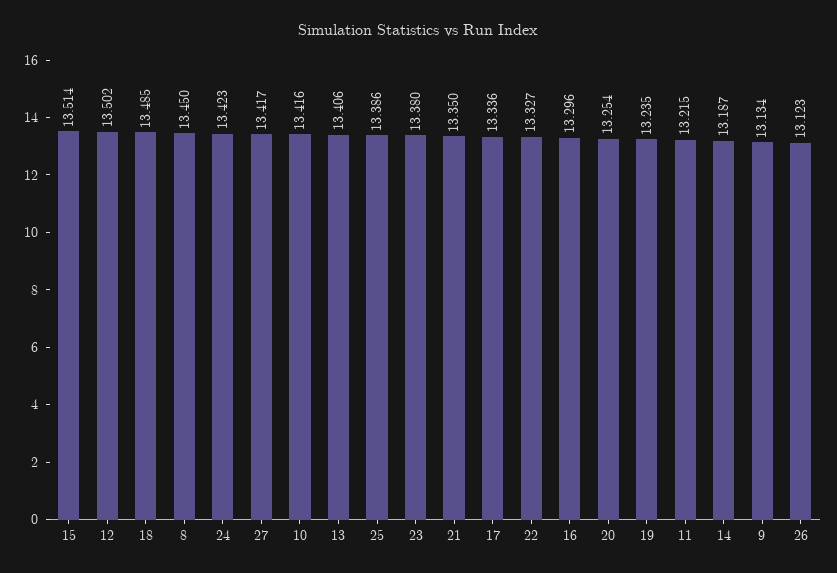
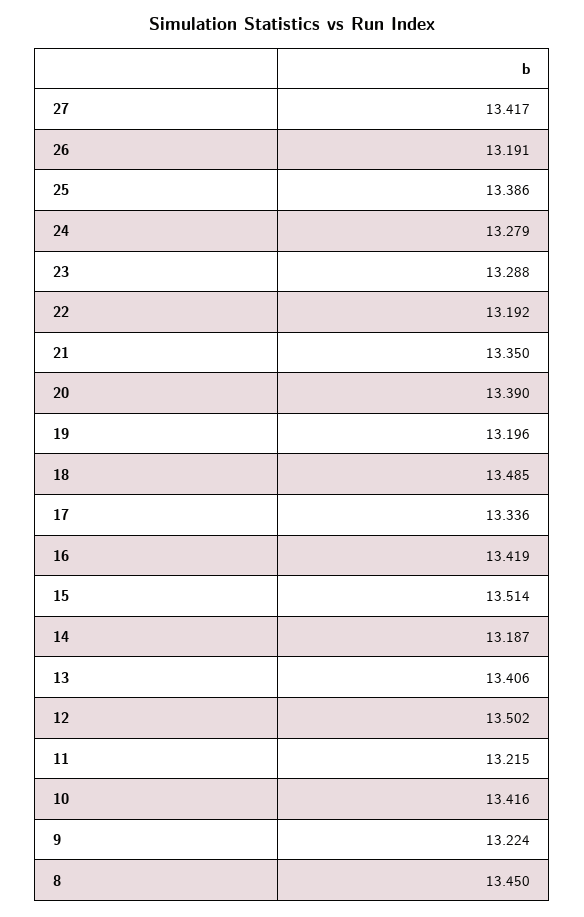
24: 13.423 -> 13.279
23: 13.38 -> 13.288
22: 13.327 -> 13.192
16: 13.296 -> 13.419
20: 13.254 -> 13.39
19: 13.235 -> 13.196
9: 13.134 -> 13.224
26: 13.123 -> 13.191

